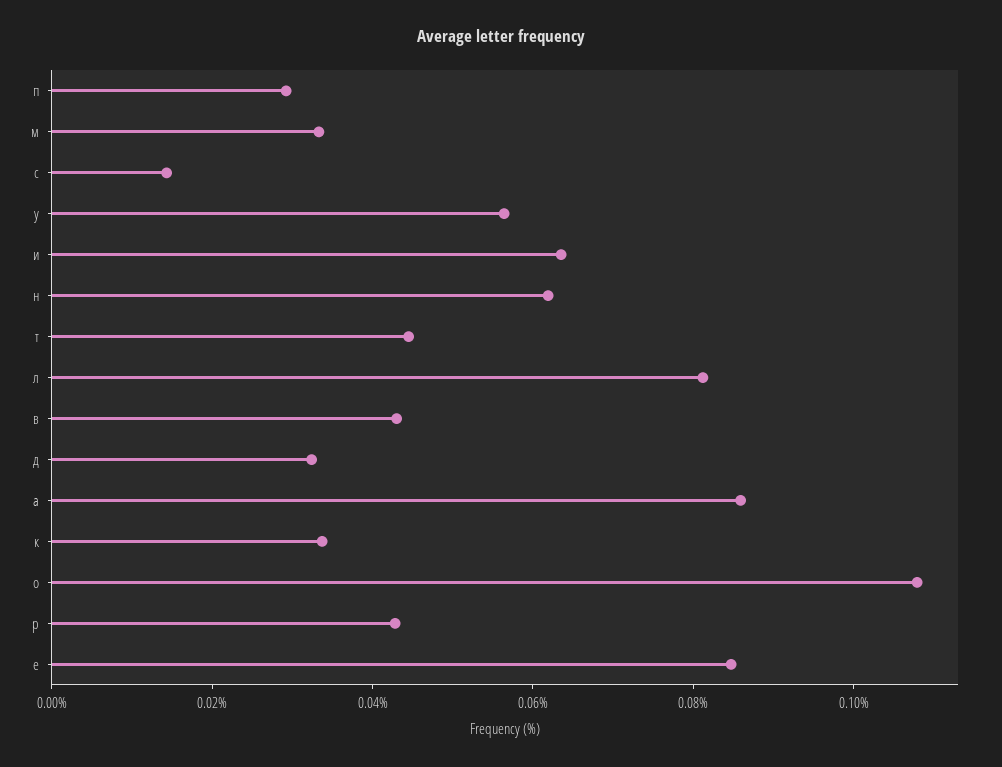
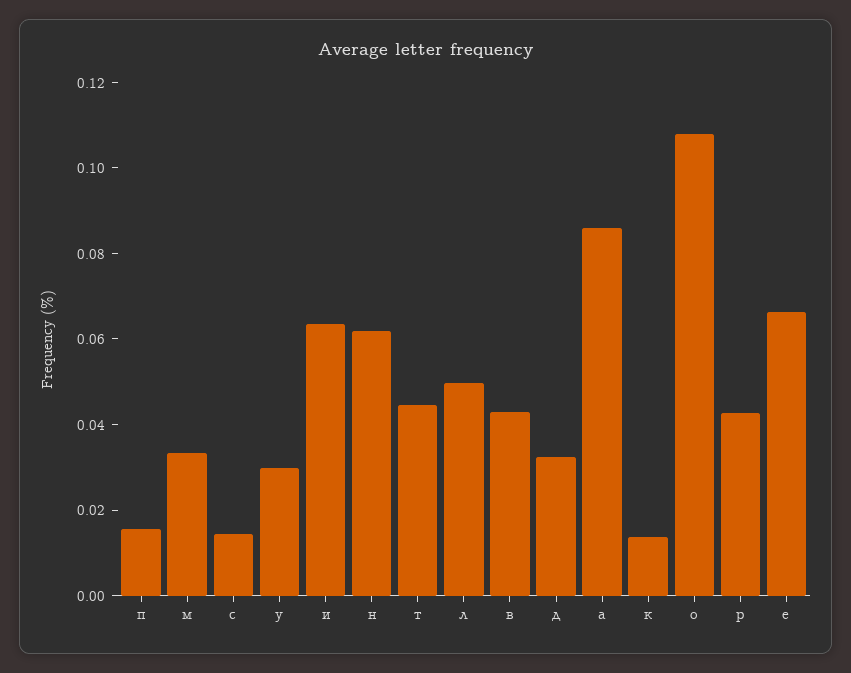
п: 0.03 -> 0.015
у: 0.055 -> 0.03
л: 0.08 -> 0.05
к: 0.035 -> 0.015
е: 0.085 -> 0.065

